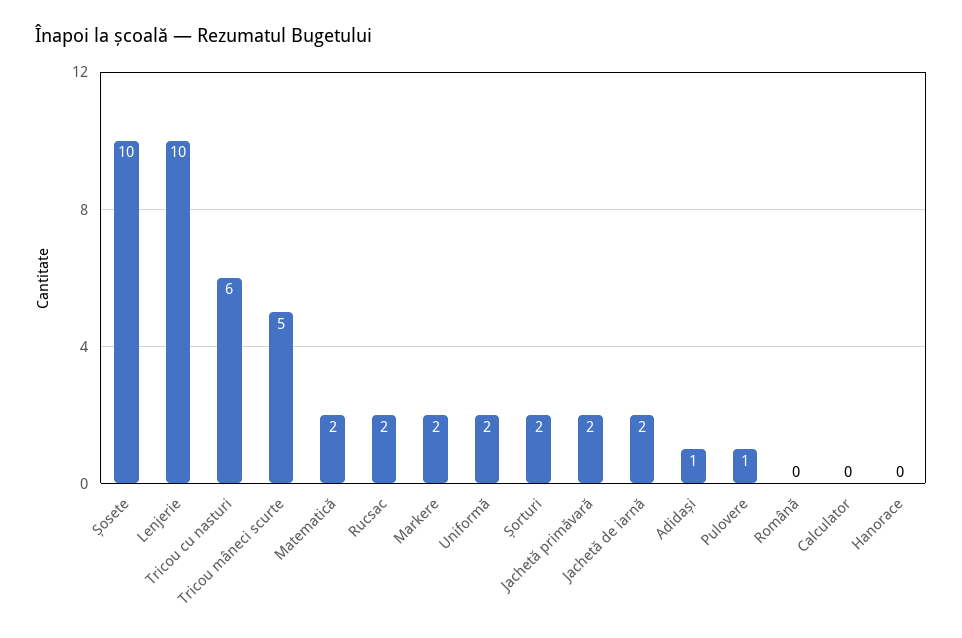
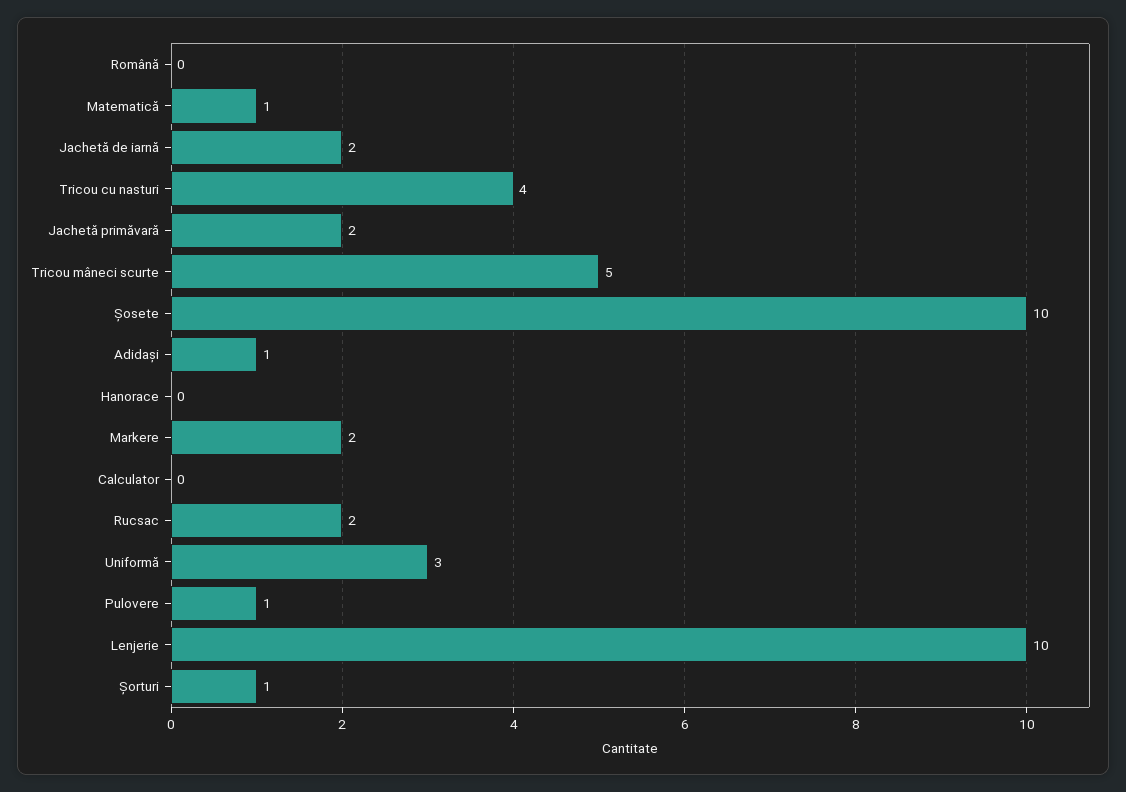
Tricou cu nasturi: 6 -> 4
Matematică: 2 -> 1
Uniformă: 2 -> 3
Șorturi: 2 -> 1

